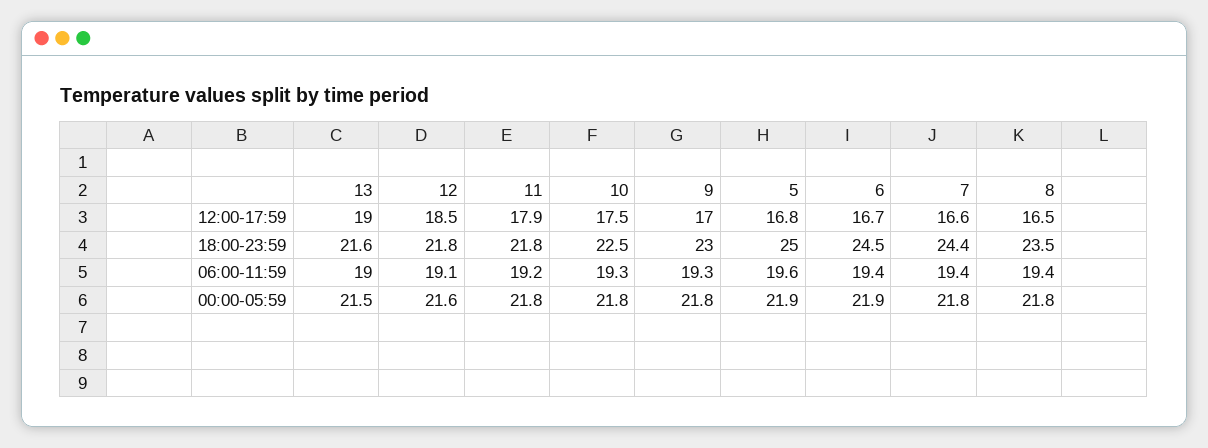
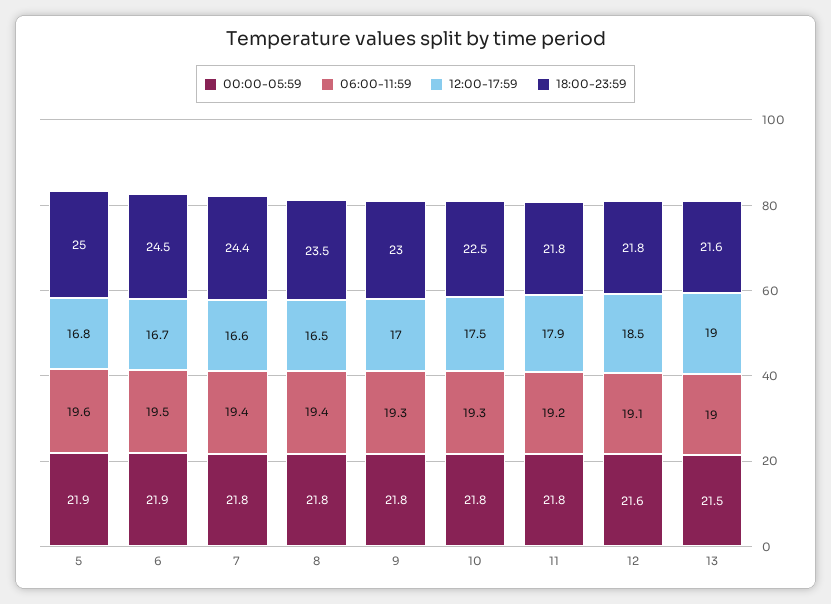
06:00-11:59, 6: 19.4 -> 19.5

